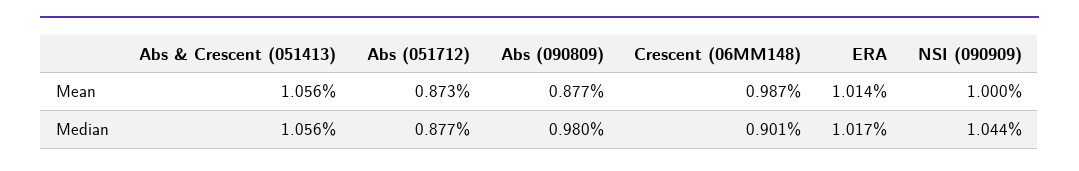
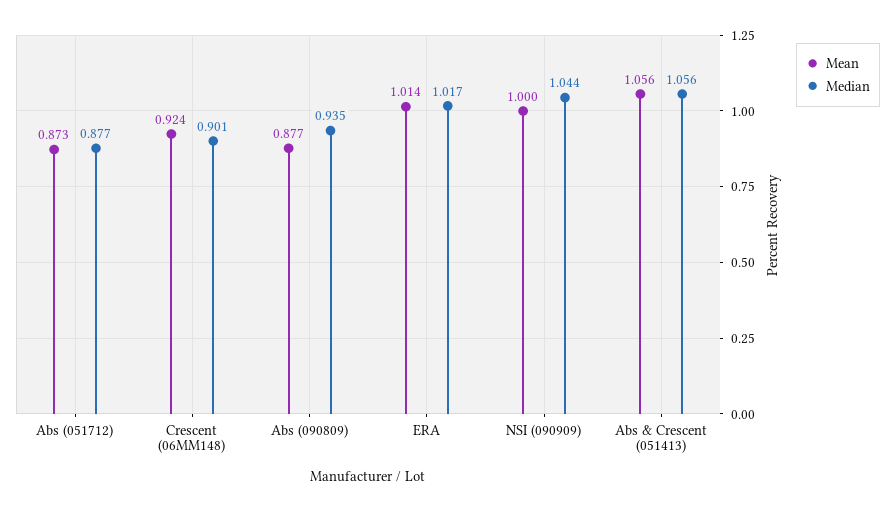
Mean, Crescent (06MM148): 0.987 -> 0.924
Median, Abs (090809): 0.98 -> 0.935

